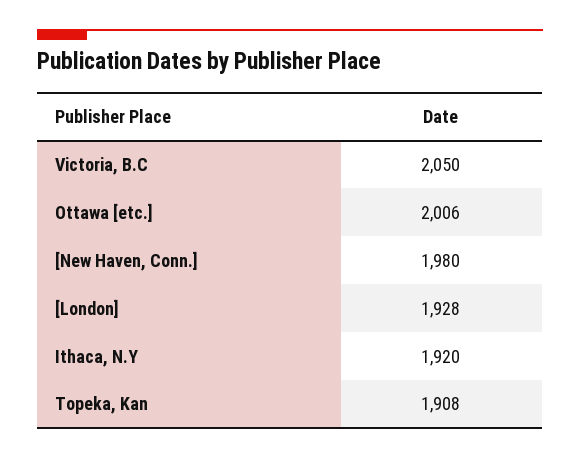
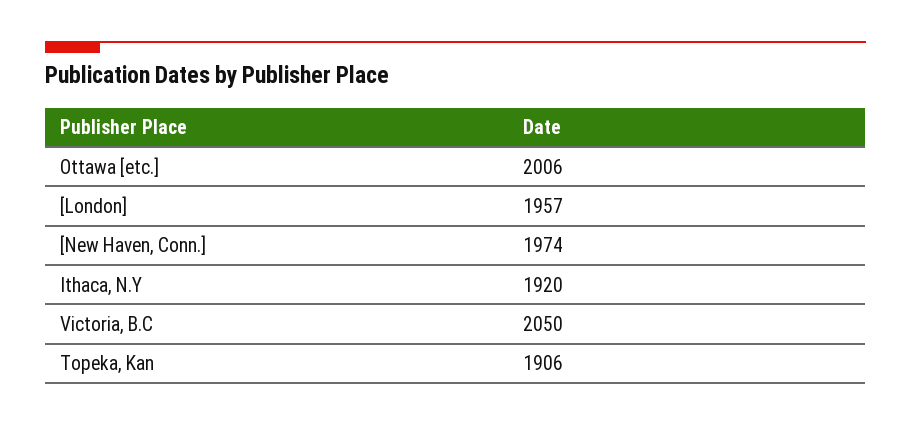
[New Haven, Conn.]: 1980 -> 1974
[London]: 1928 -> 1957
Topeka, Kan: 1908 -> 1906

